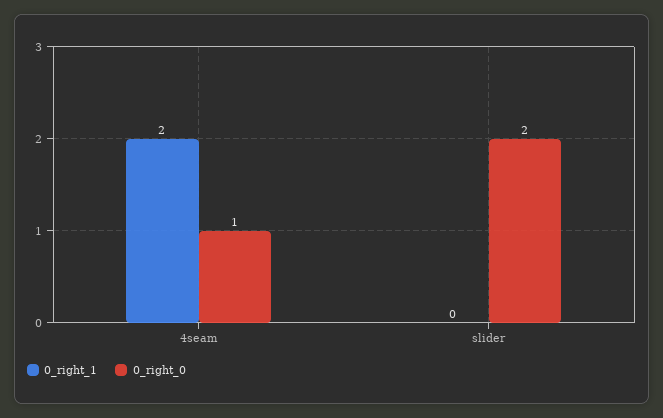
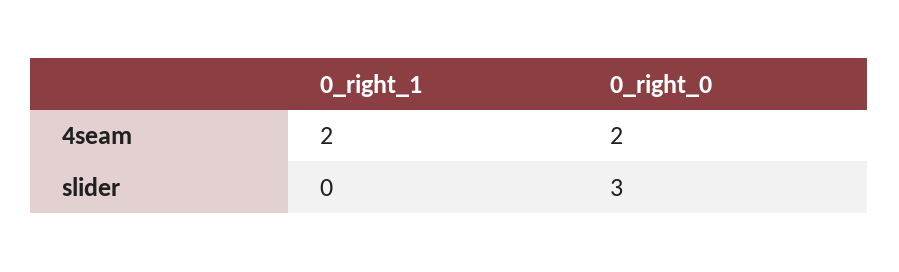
0_right_0, 4seam: 1 -> 2
0_right_0, slider: 2 -> 3

